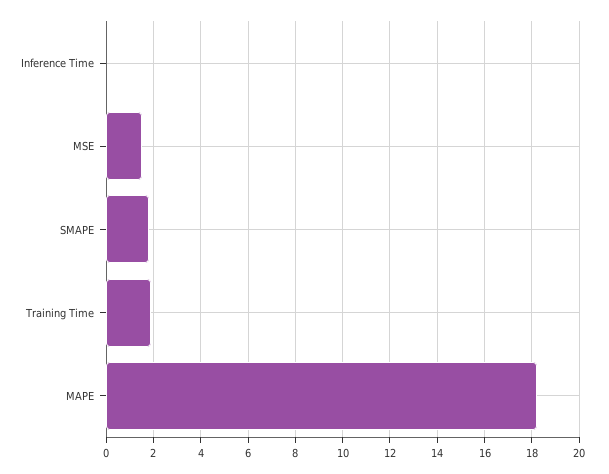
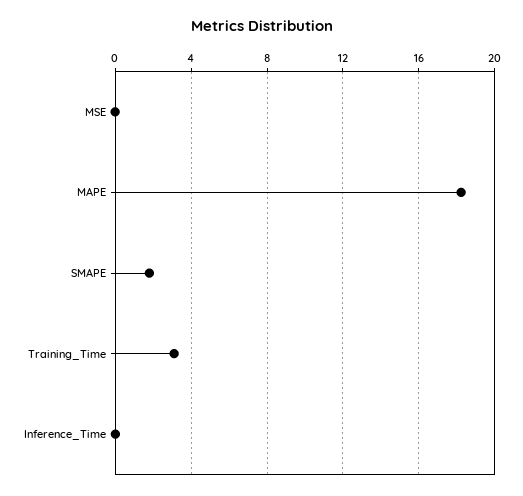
MSE: 1.5 -> 0
Training Time: 2 -> 3

